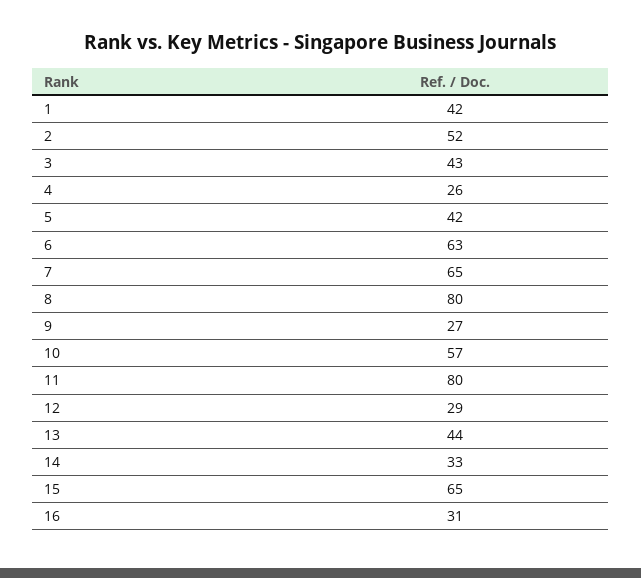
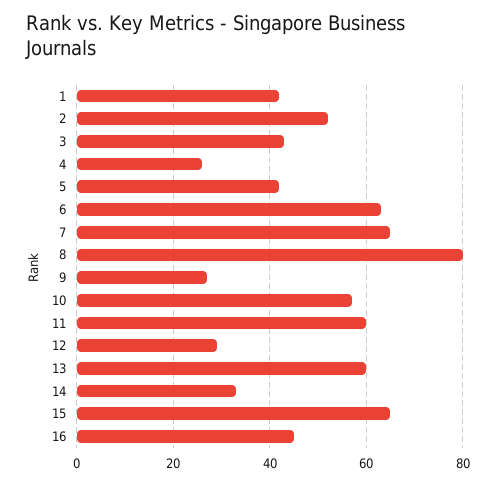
11: 80 -> 60
13: 44 -> 60
16: 31 -> 45

